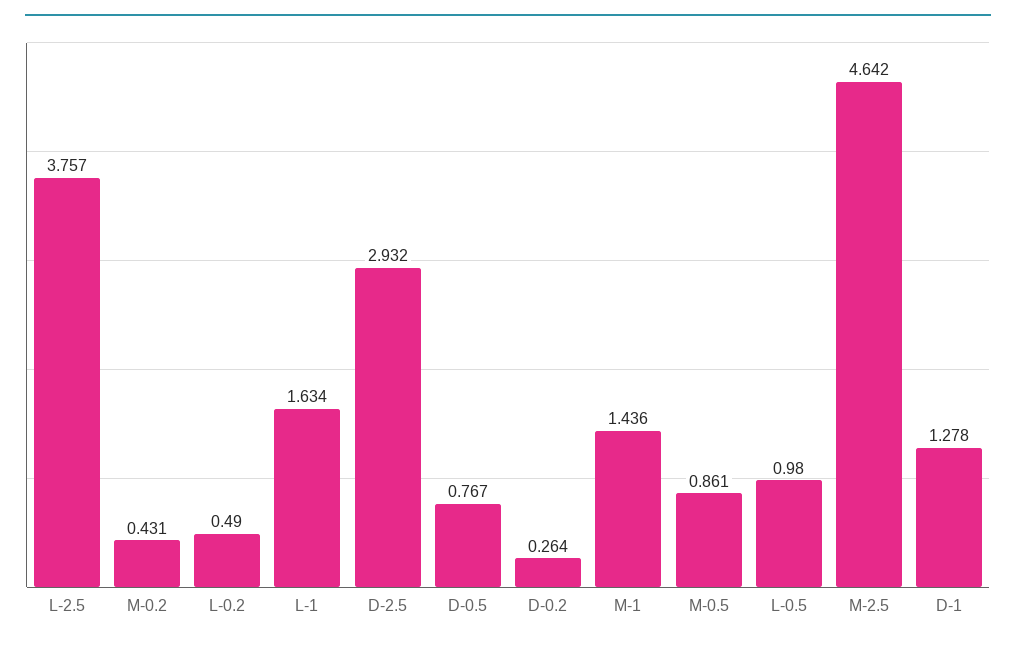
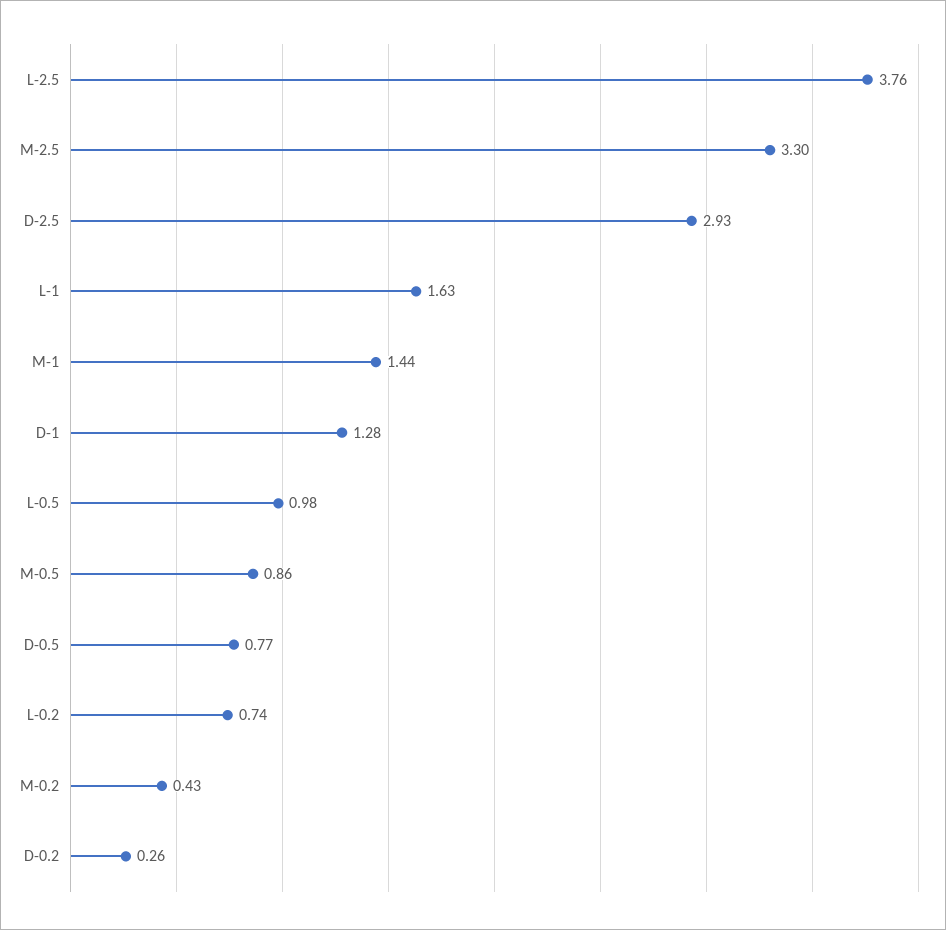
L-0.2: 0.49 -> 0.74
M-2.5: 4.642 -> 3.3

